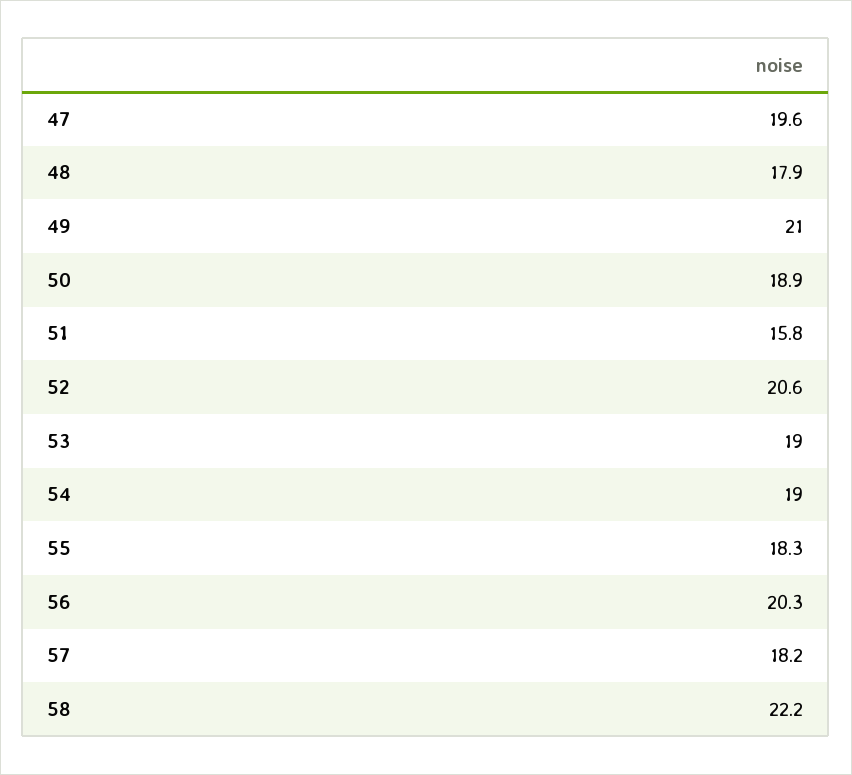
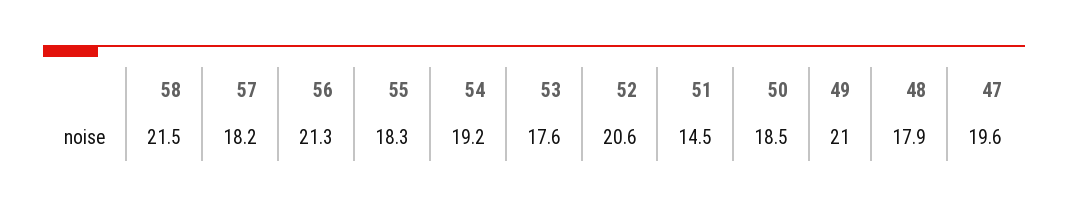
50: 18.9 -> 18.5
51: 15.8 -> 14.5
53: 19 -> 17.6
54: 19 -> 19.2
56: 20.3 -> 21.3
58: 22.2 -> 21.5

